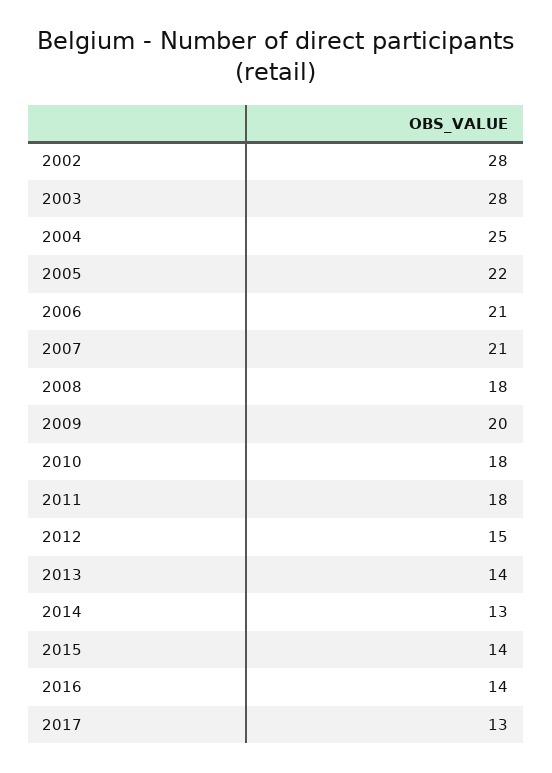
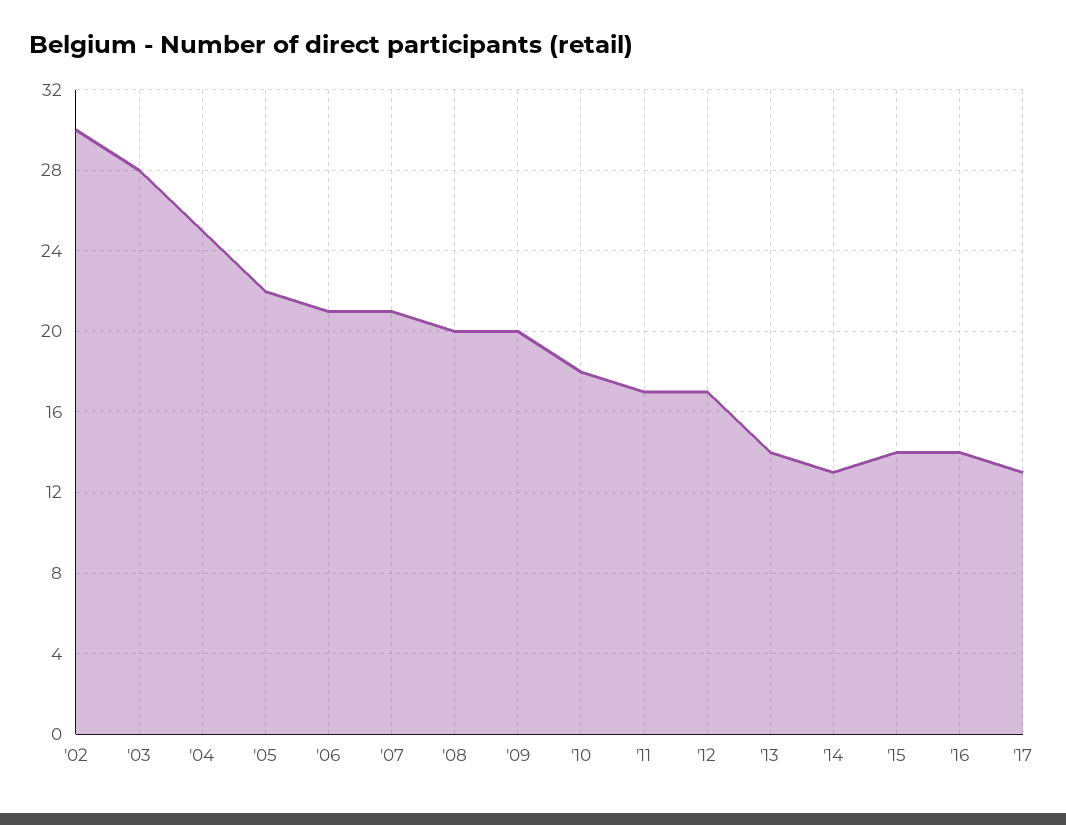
2002: 28 -> 30
2008: 18 -> 20
2011: 18 -> 17
2012: 15 -> 17

